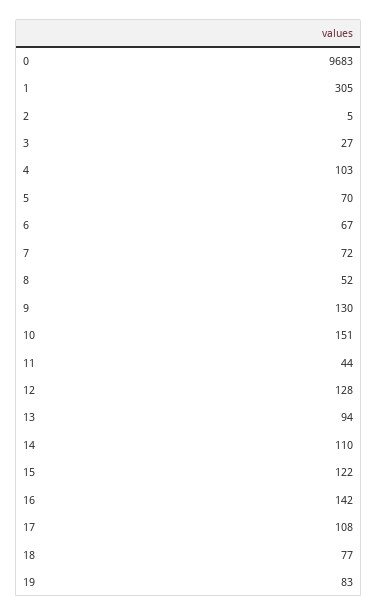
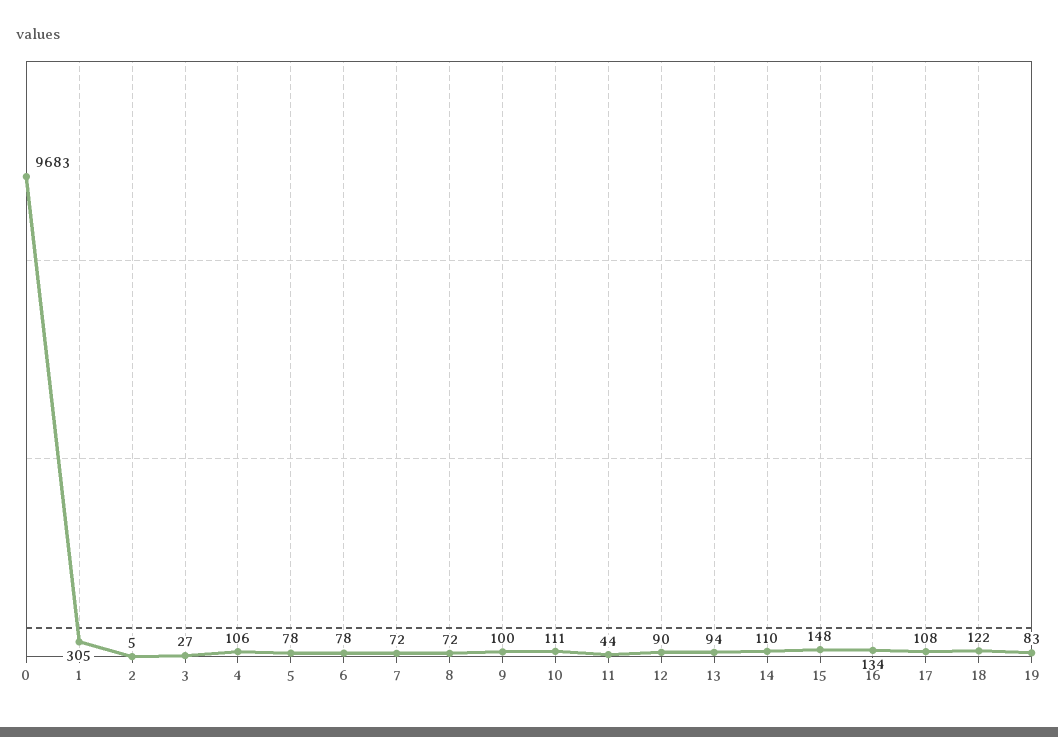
4: 103 -> 106
5: 70 -> 78
6: 67 -> 78
8: 52 -> 72
9: 130 -> 100
10: 151 -> 111
12: 128 -> 90
15: 122 -> 148
16: 142 -> 134
18: 77 -> 122

